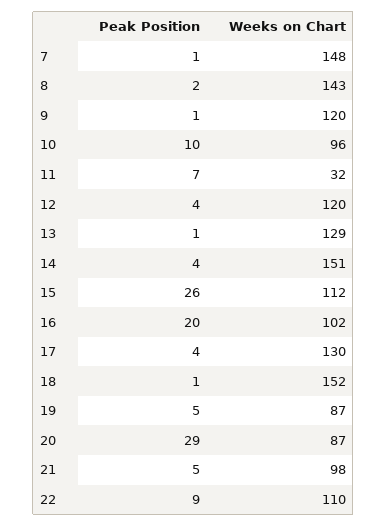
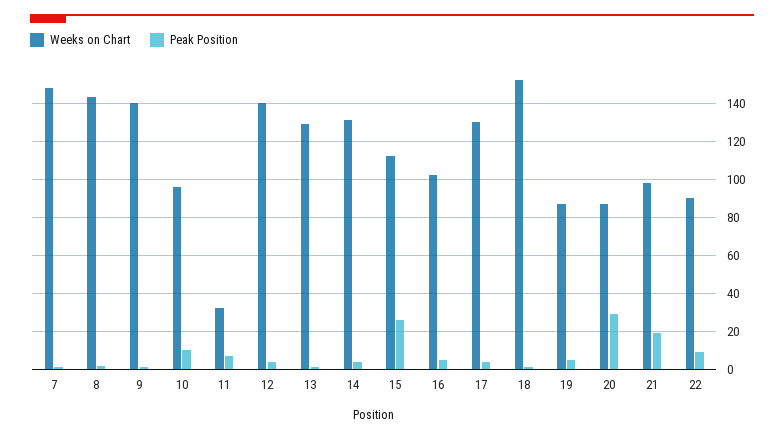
Weeks on Chart, 9: 120 -> 140
Weeks on Chart, 12: 120 -> 140
Weeks on Chart, 14: 151 -> 130
Peak Position, 16: 20 -> 5
Peak Position, 21: 5 -> 20
Weeks on Chart, 22: 110 -> 90

